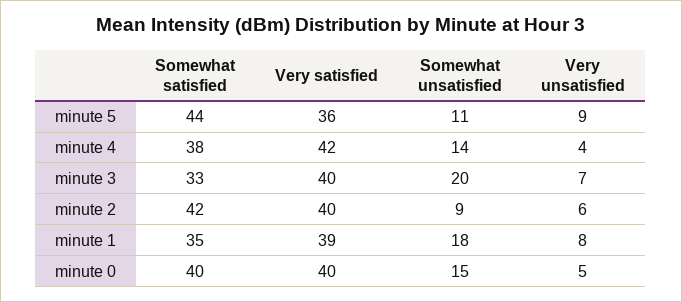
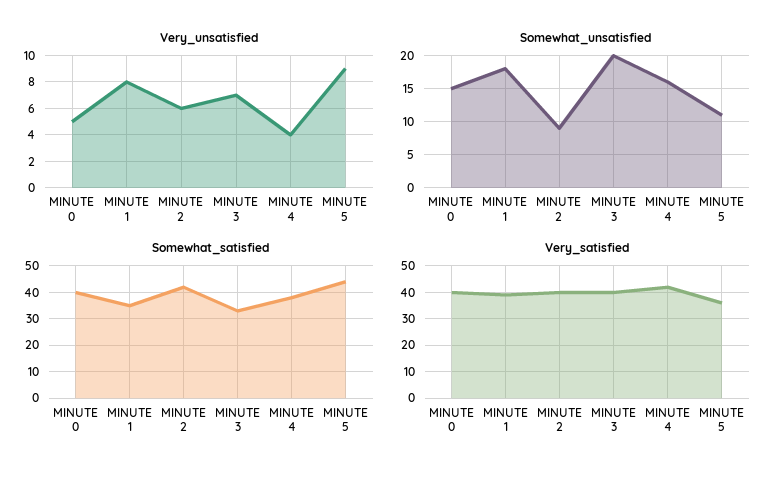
Somewhat unsatisfied, minute 4: 14 -> 16

